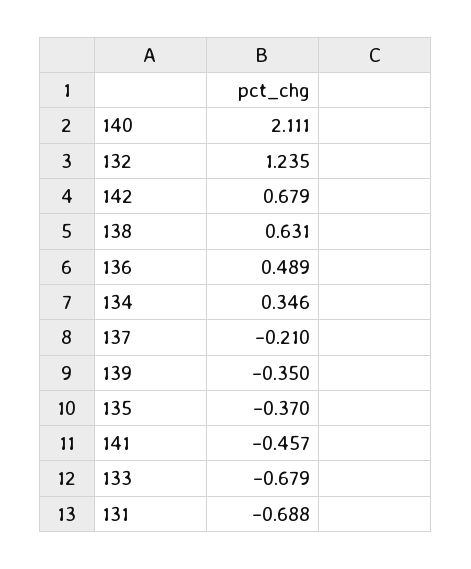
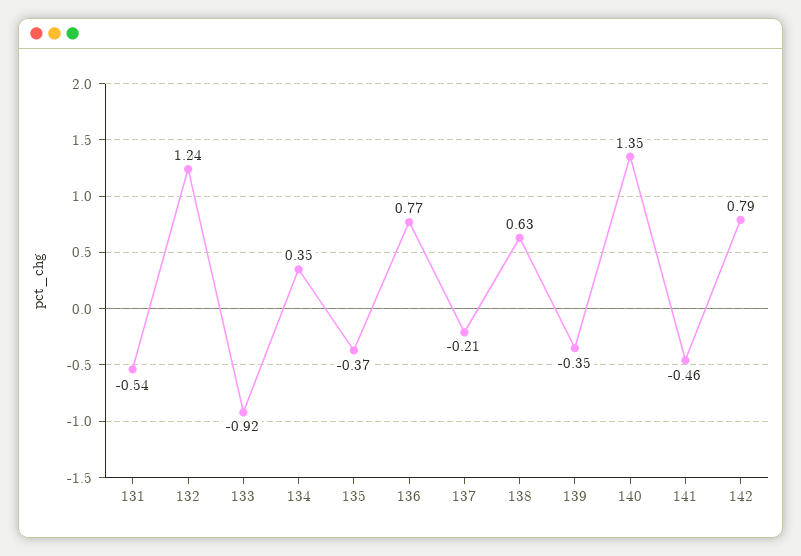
140: 2.111 -> 1.35
142: 0.679 -> 0.79
136: 0.489 -> 0.77
133: -0.679 -> -0.92
131: -0.688 -> -0.54

